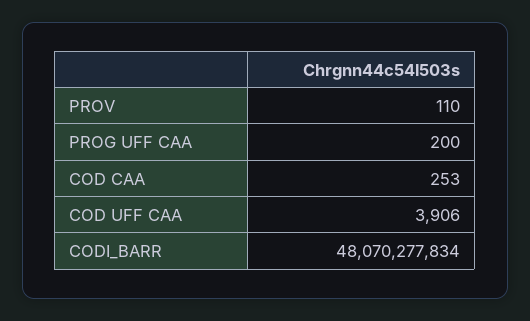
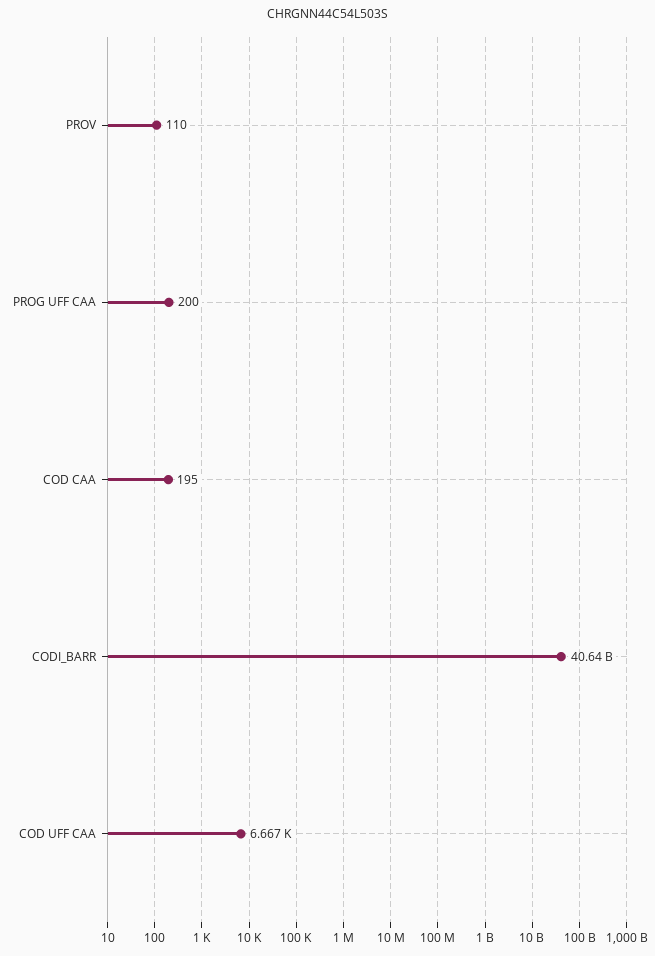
COD CAA: 253 -> 195
COD UFF CAA: 3906 -> 6667
CODI_BARR: 48070277834 -> 40640000000

